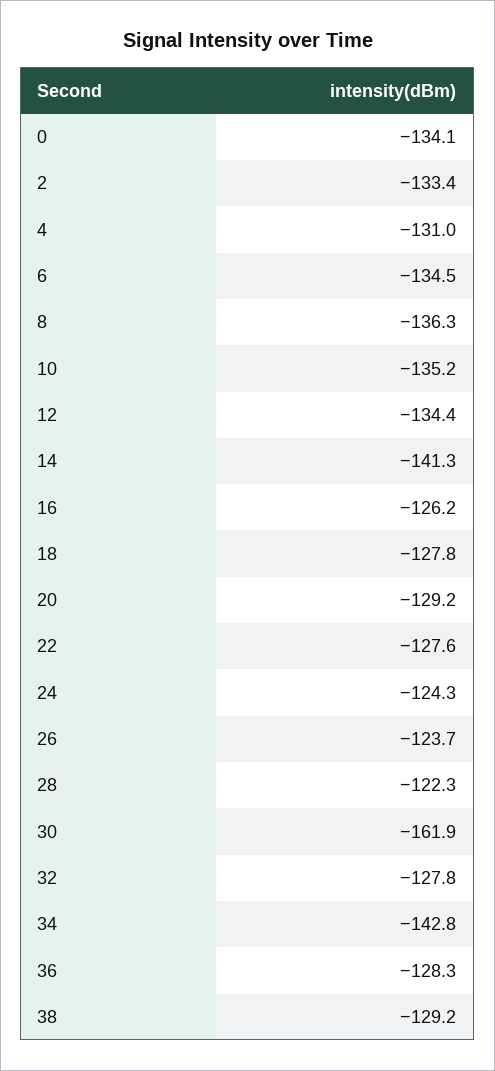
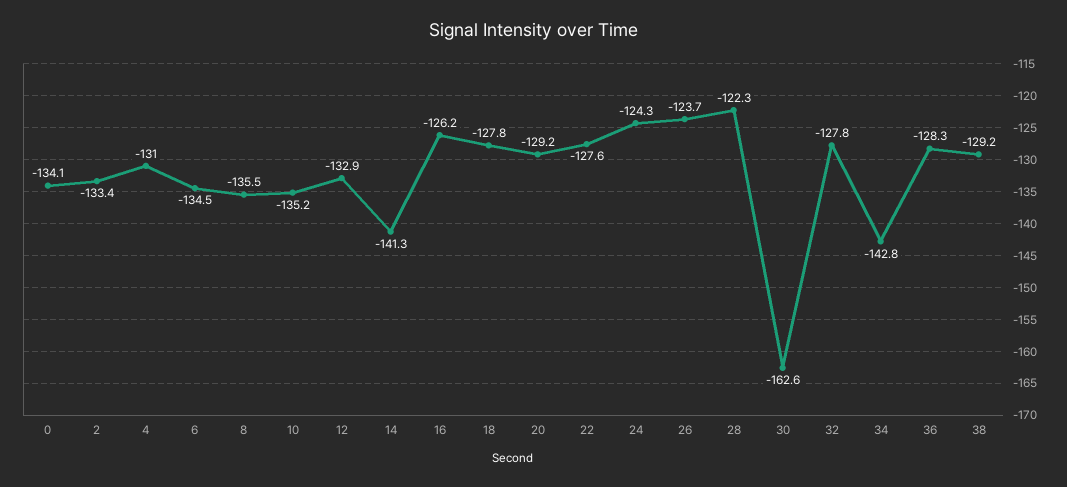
8: -136.3 -> -135.5
12: -134.4 -> -132.9
30: -161.9 -> -162.6

